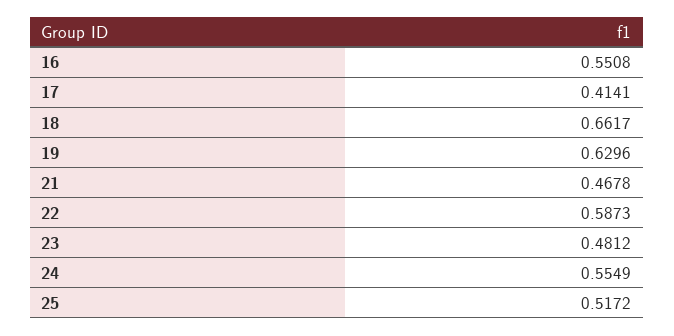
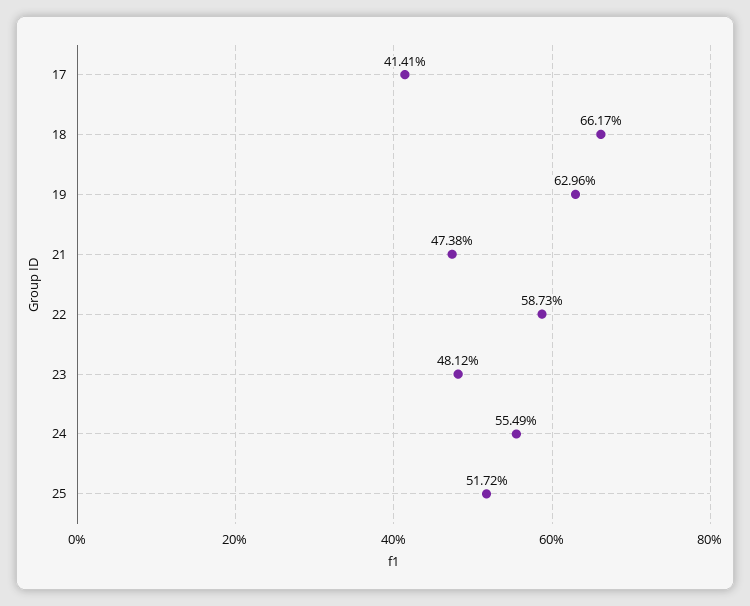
16: 0.5508 -> none
21: 0.4678 -> 0.4738

